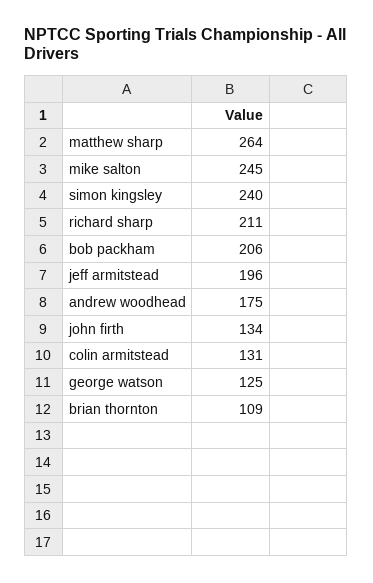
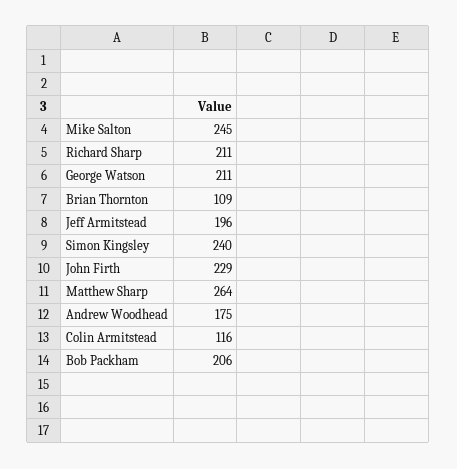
john firth: 134 -> 229
colin armitstead: 131 -> 116
george watson: 125 -> 211

